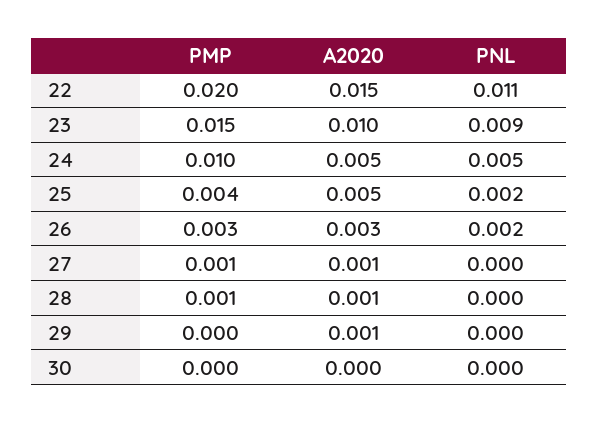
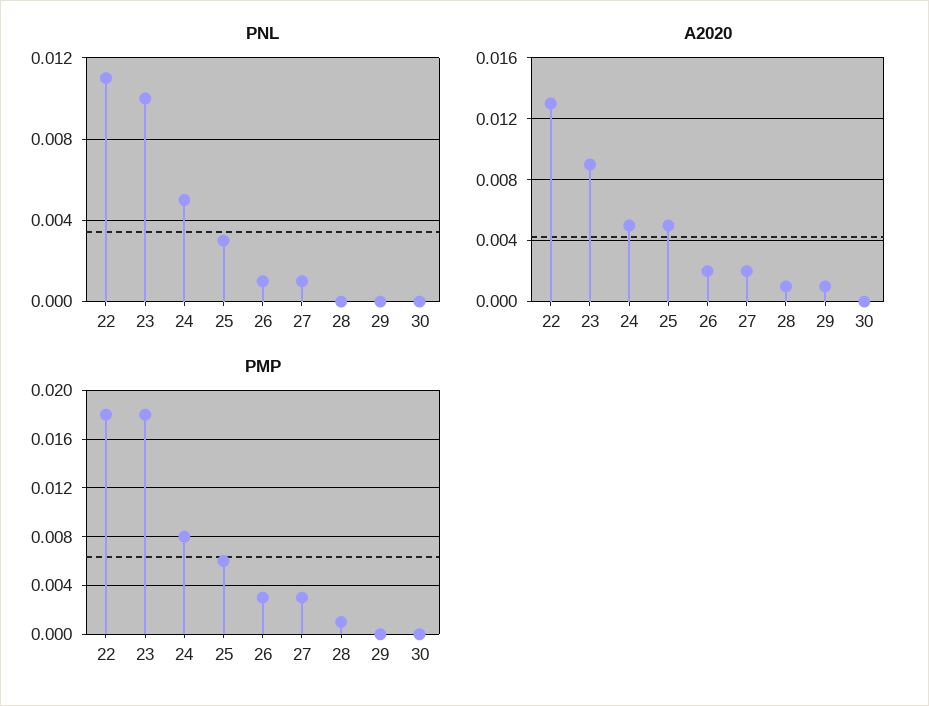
PMP, 22: 0.02 -> 0.018
A2020, 22: 0.015 -> 0.013
PMP, 23: 0.015 -> 0.018
A2020, 23: 0.01 -> 0.009
PNL, 23: 0.009 -> 0.01
PMP, 24: 0.01 -> 0.008
PMP, 25: 0.004 -> 0.006
PNL, 25: 0.002 -> 0.003
A2020, 26: 0.003 -> 0.002
PNL, 26: 0.002 -> 0.001
PMP, 27: 0.001 -> 0.003
A2020, 27: 0.001 -> 0.002
PNL, 27: 0 -> 0.001

